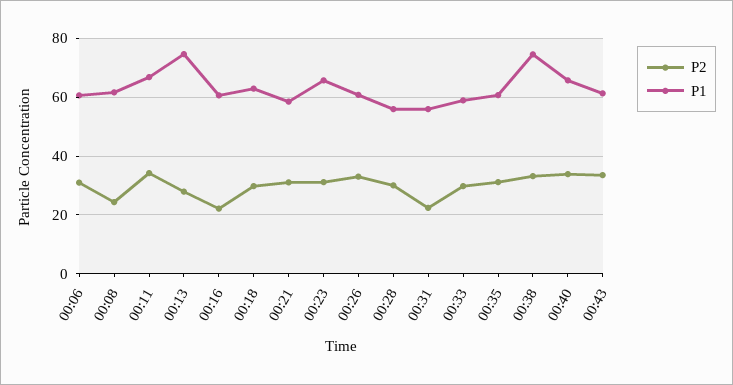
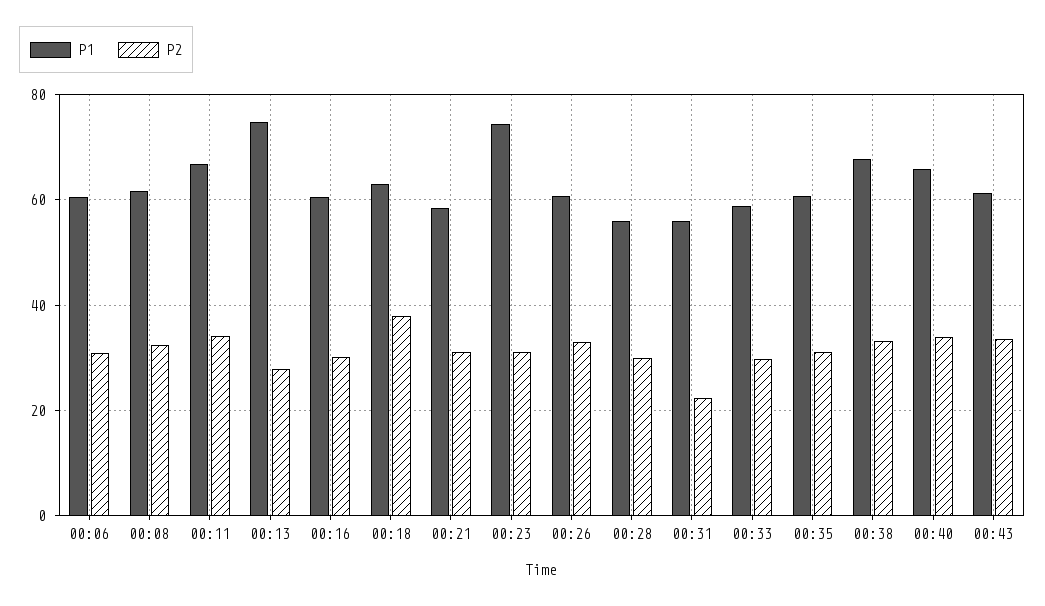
P2, 00:08: 25 -> 32
P2, 00:16: 22.5 -> 30
P2, 00:18: 30 -> 38
P1, 00:23: 65 -> 74
P1, 00:38: 75 -> 68

